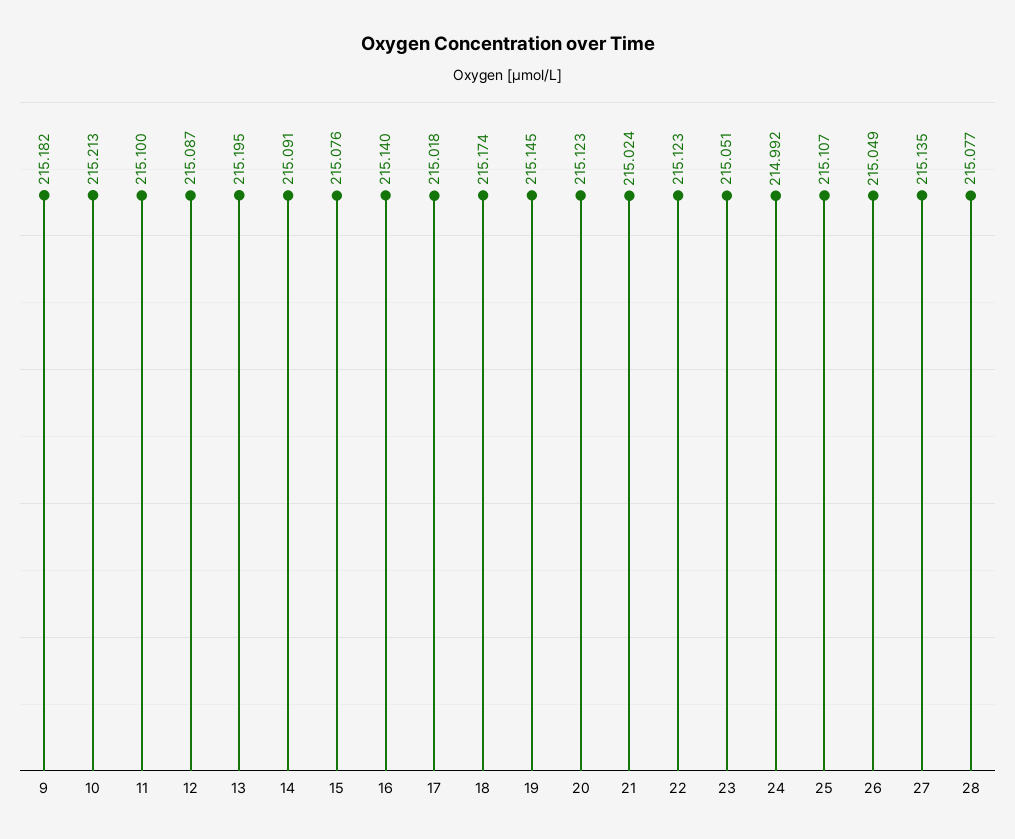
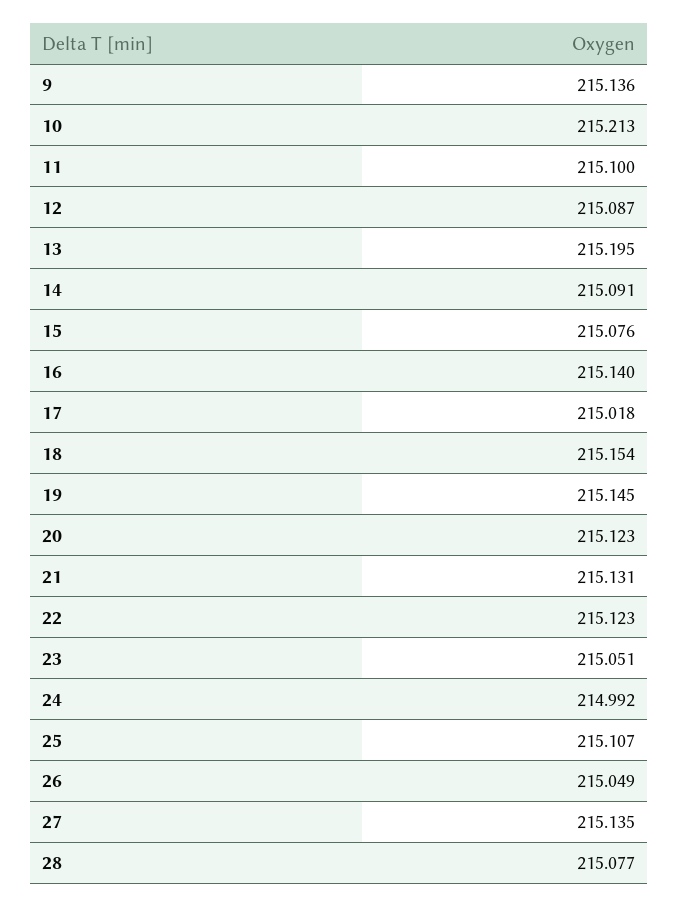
9: 215.182 -> 215.136
18: 215.174 -> 215.154
21: 215.024 -> 215.131

